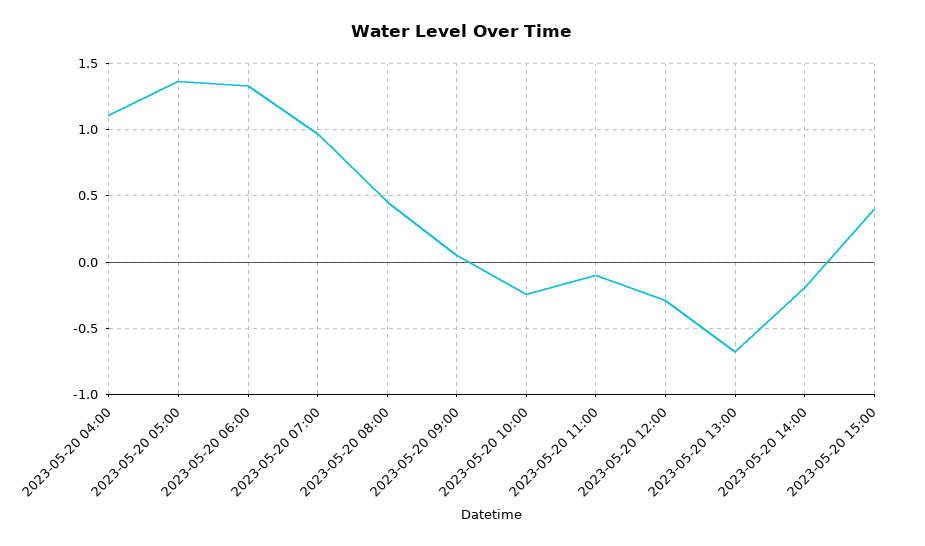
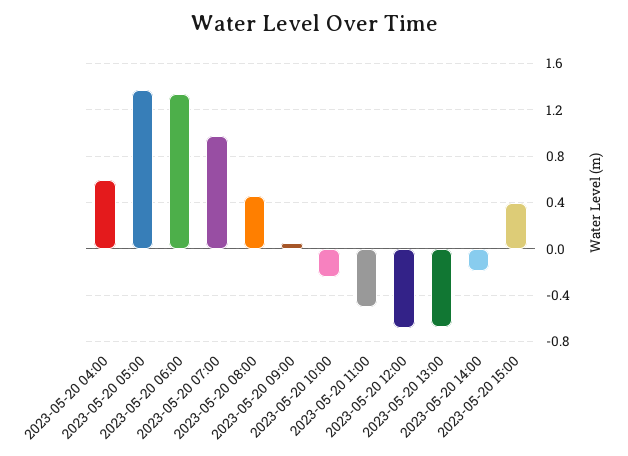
2023-05-20 04:00: 1.1 -> 0.6
2023-05-20 11:00: -0.1 -> -0.5
2023-05-20 12:00: -0.3 -> -0.7

